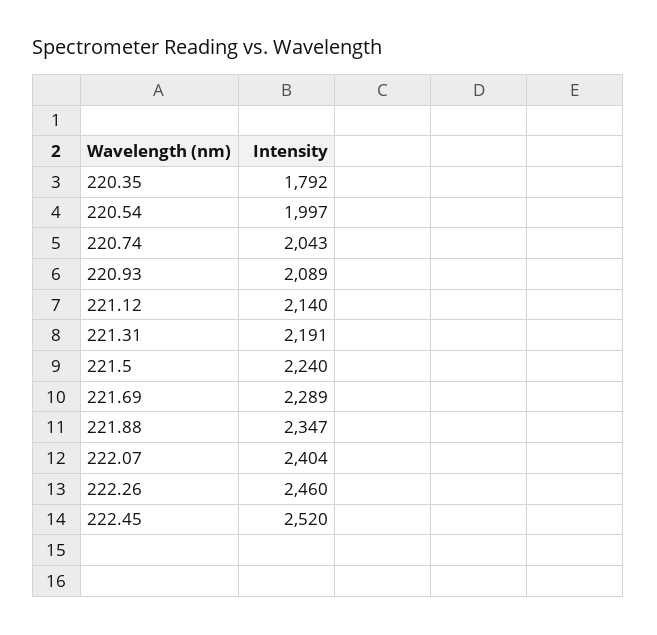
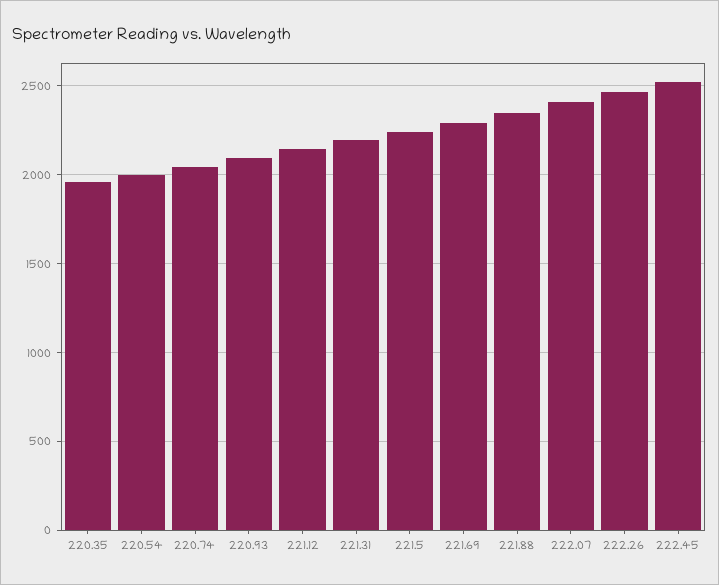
220.35: 1792 -> 1950

